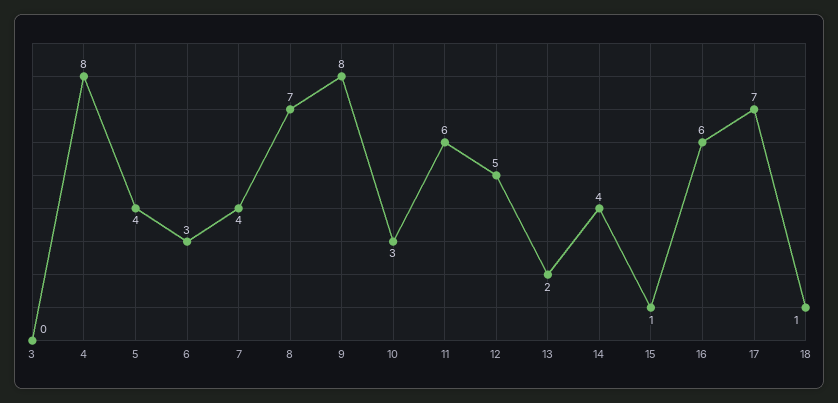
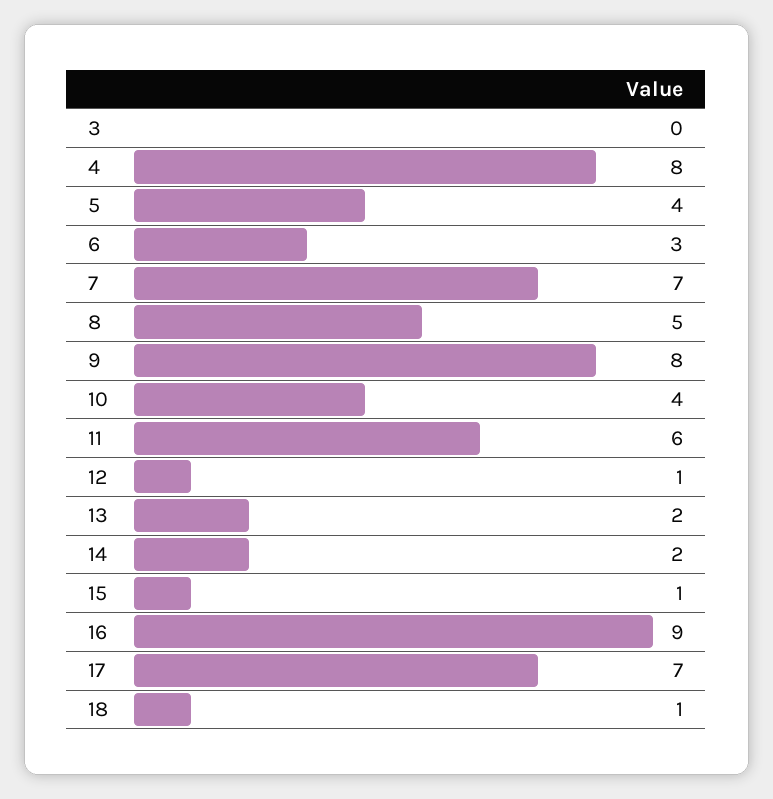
7: 4 -> 7
8: 7 -> 5
10: 3 -> 4
12: 5 -> 1
14: 4 -> 2
16: 6 -> 9

